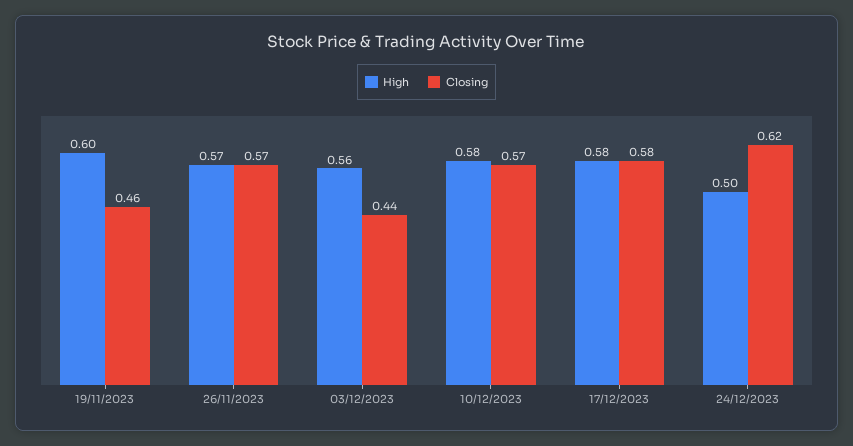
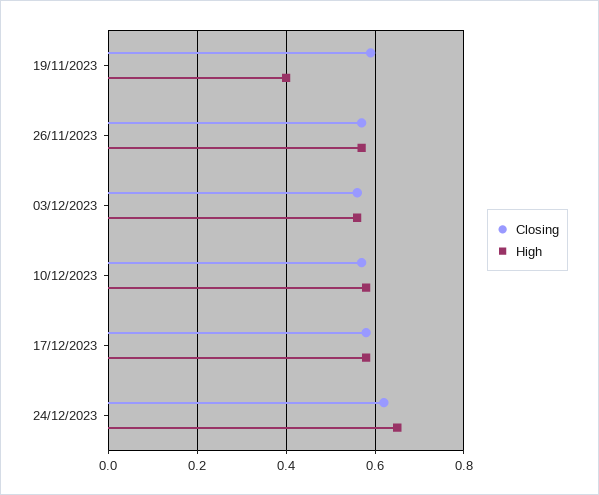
High, 19/11/2023: 0.6 -> 0.4
Closing, 19/11/2023: 0.46 -> 0.6
Closing, 03/12/2023: 0.44 -> 0.55
High, 24/12/2023: 0.5 -> 0.65

